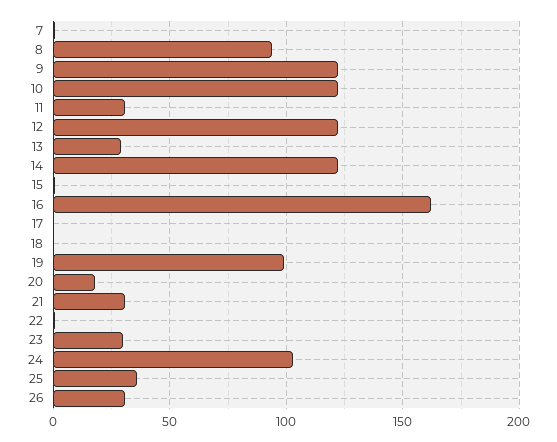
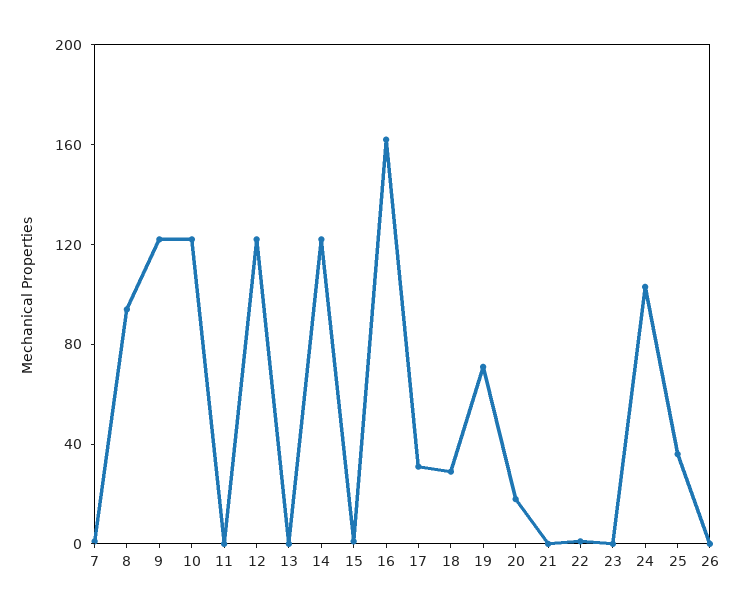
11: 30 -> 0
13: 30 -> 0
17: 0 -> 30
18: 0 -> 30
19: 100 -> 70
21: 30 -> 0
23: 30 -> 0
26: 30 -> 0

